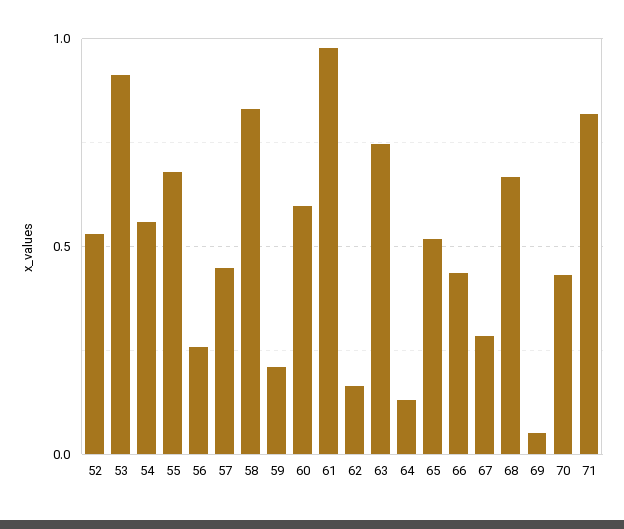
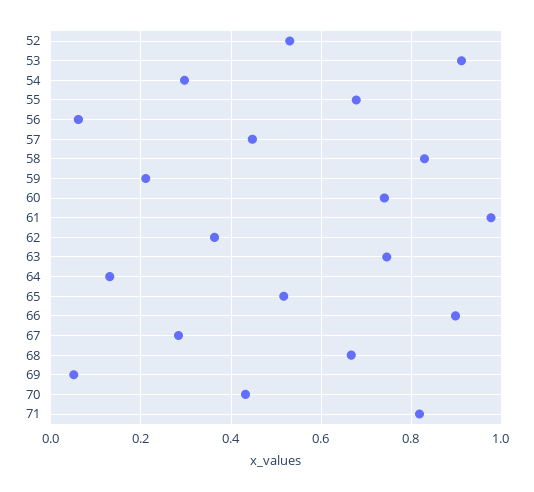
54: 0.55 -> 0.3
56: 0.25 -> 0.06
60: 0.6 -> 0.74
62: 0.15 -> 0.36
66: 0.45 -> 0.9

